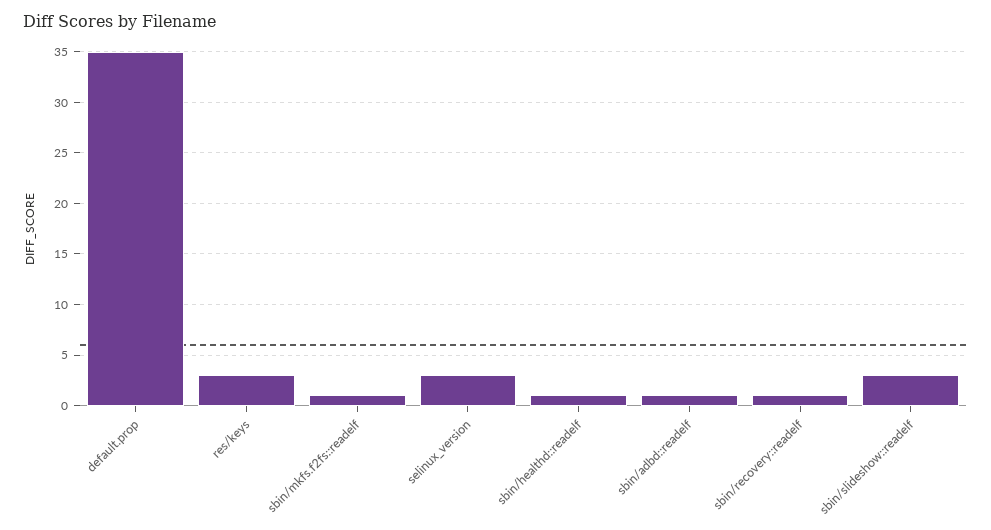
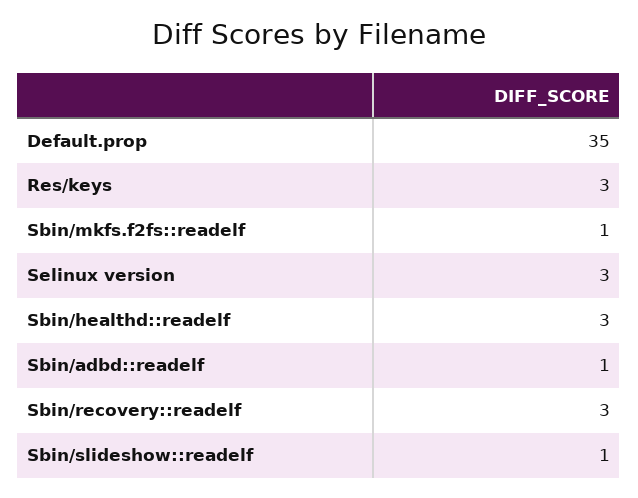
sbin/healthd::readelf: 1 -> 3
sbin/recovery::readelf: 1 -> 3
sbin/slideshow::readelf: 3 -> 1

